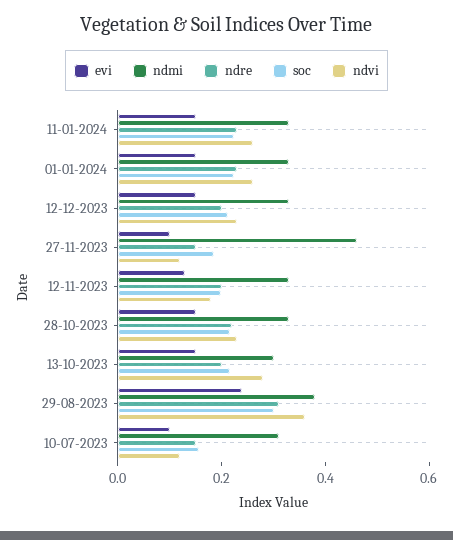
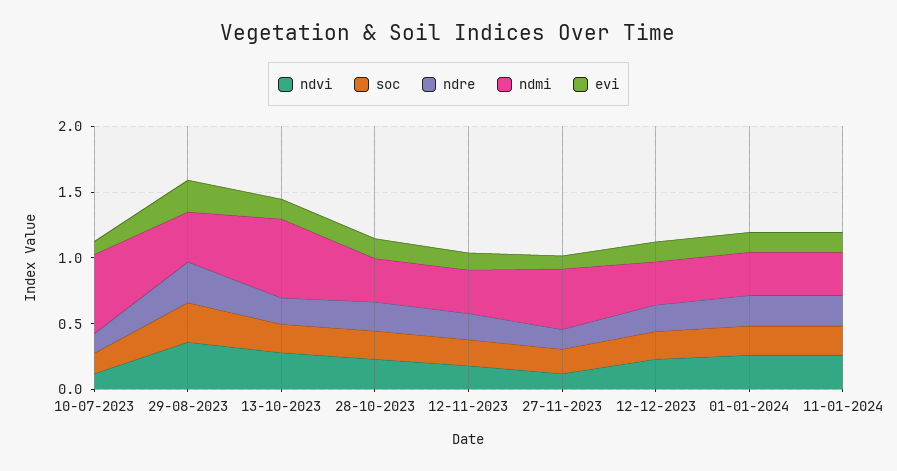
ndmi, 13-10-2023: 0.3 -> 0.6
ndmi, 10-07-2023: 0.3 -> 0.6

